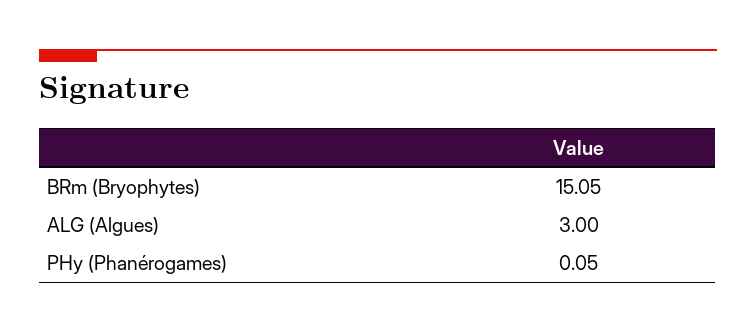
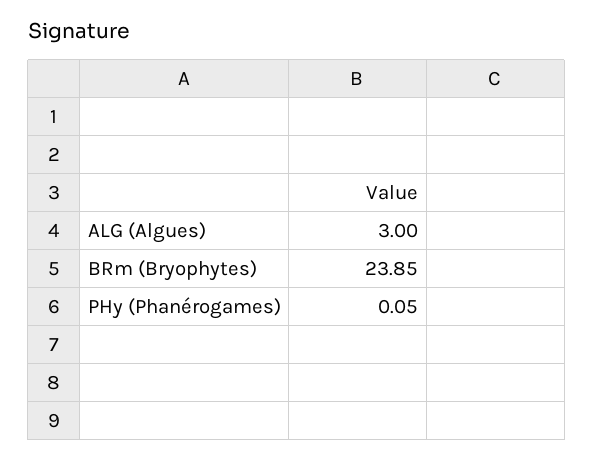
BRm (Bryophytes): 15.05 -> 23.85

